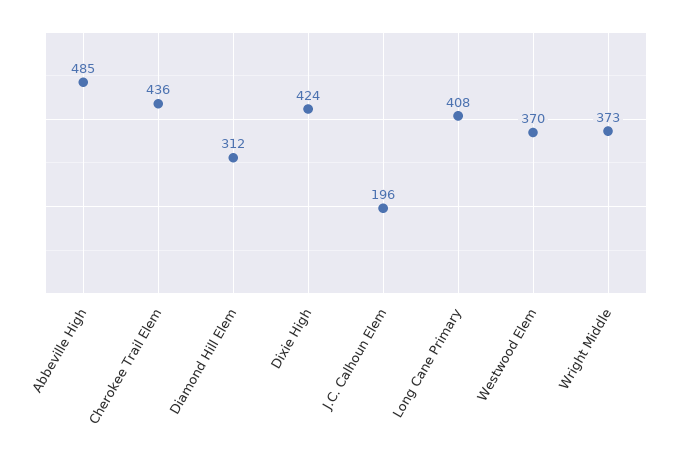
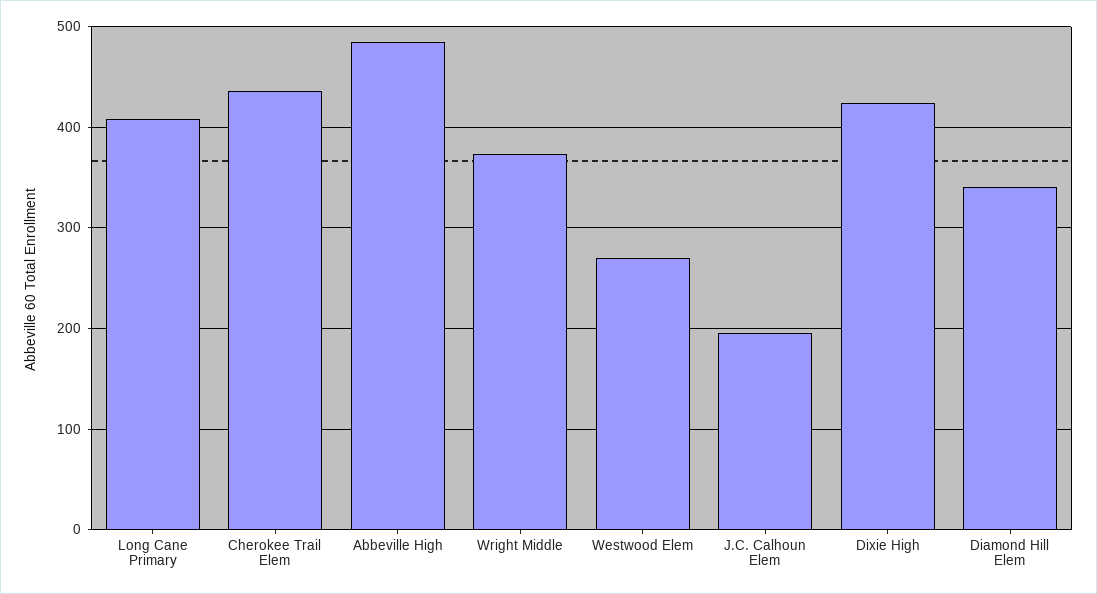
Diamond Hill Elem: 312 -> 340
Westwood Elem: 370 -> 270

